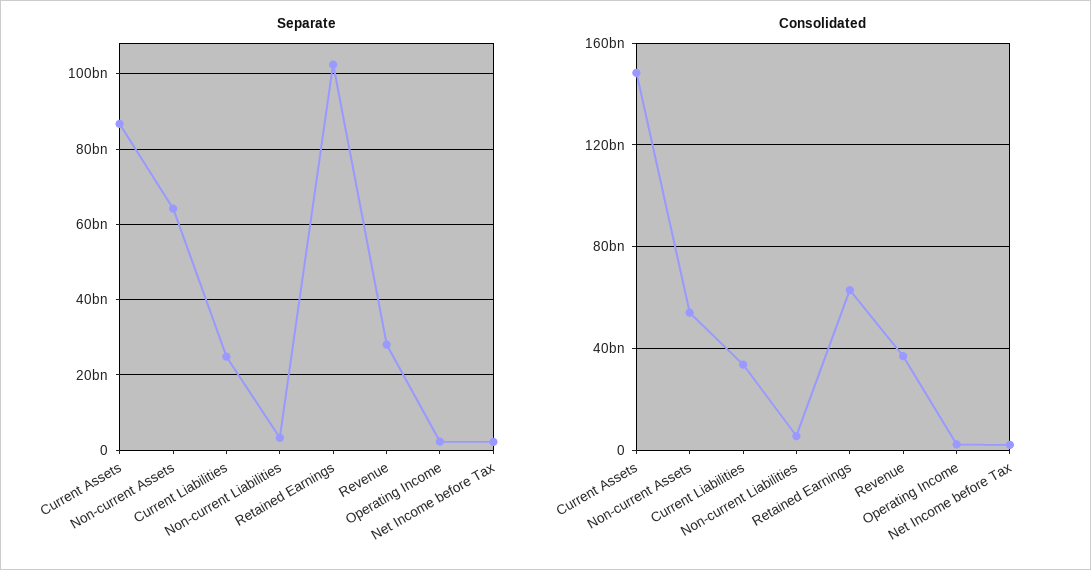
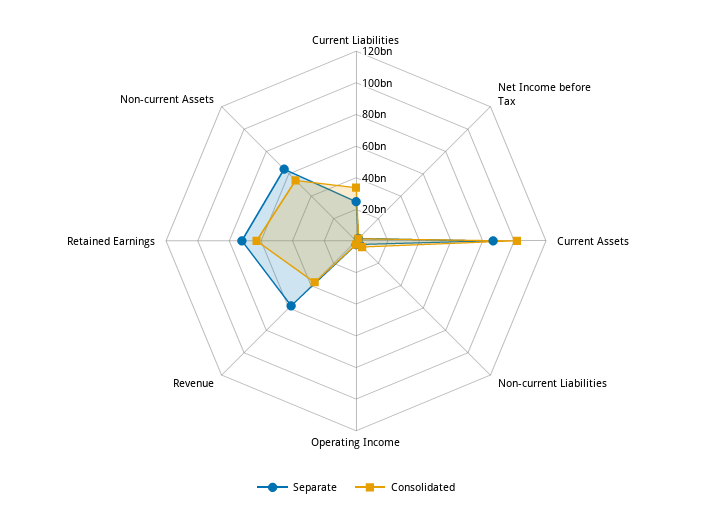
Separate, Retained Earnings: 102000000000 -> 70000000000
Separate, Revenue: 28000000000 -> 60000000000
Consolidated, Current Assets: 150000000000 -> 100000000000

